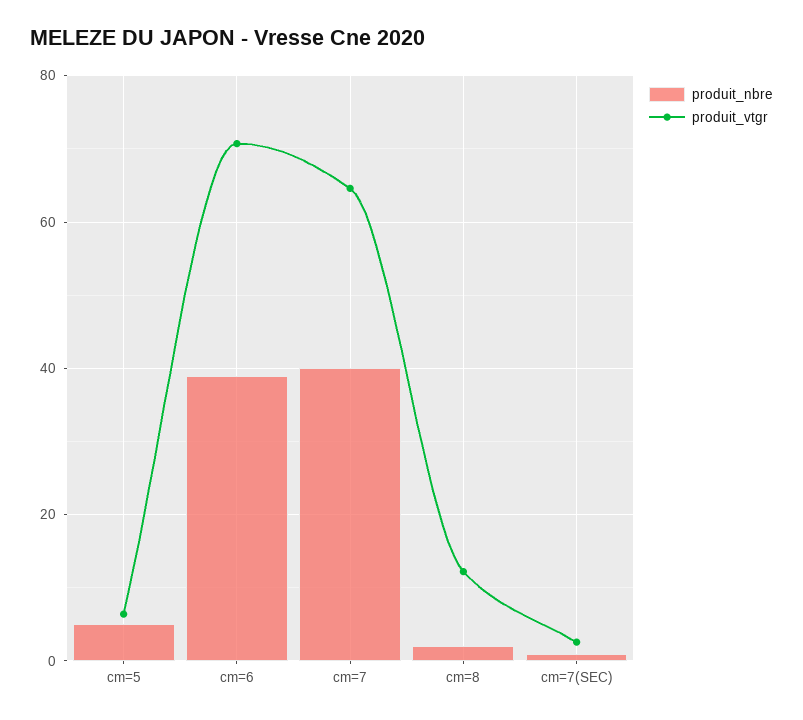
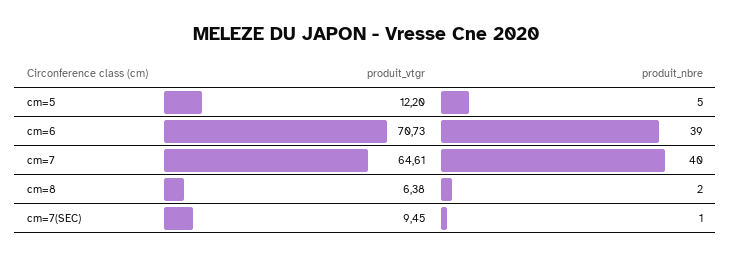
produit_vtgr, cm=5: 6 -> 12.2
produit_vtgr, cm=8: 12 -> 6.38
produit_vtgr, cm=7(SEC): 2 -> 9.45

